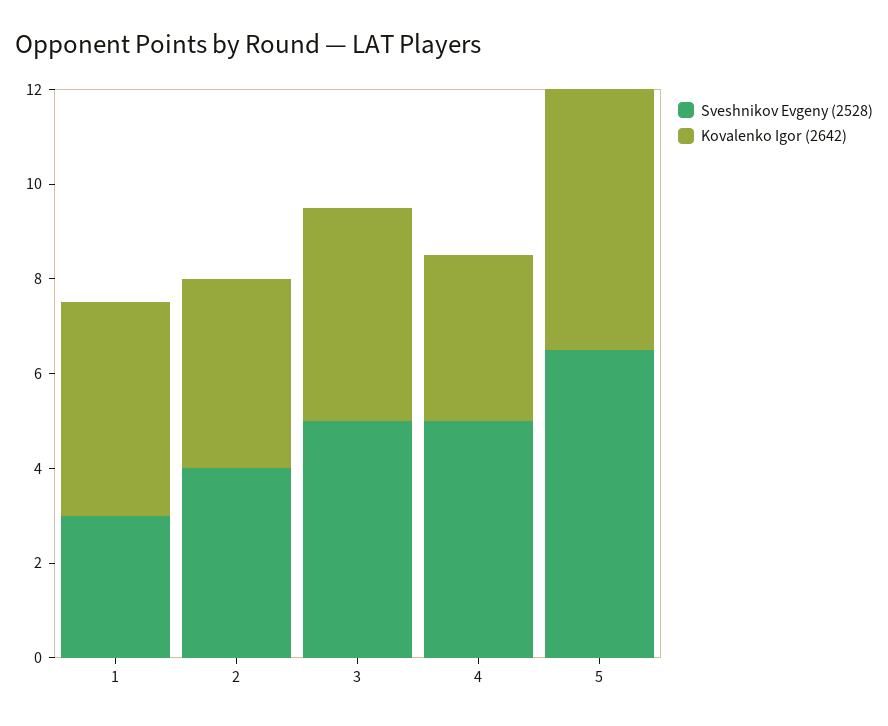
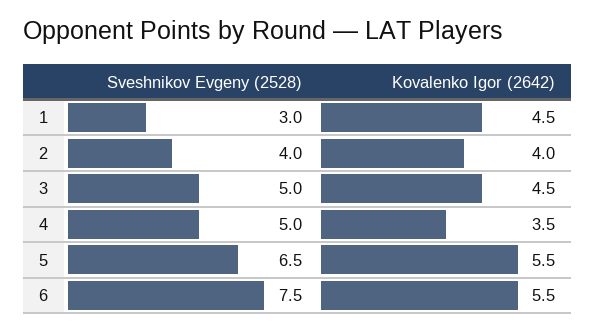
Sveshnikov Evgeny (2528), 6: none -> 7.5
Kovalenko Igor (2642), 6: none -> 5.5

